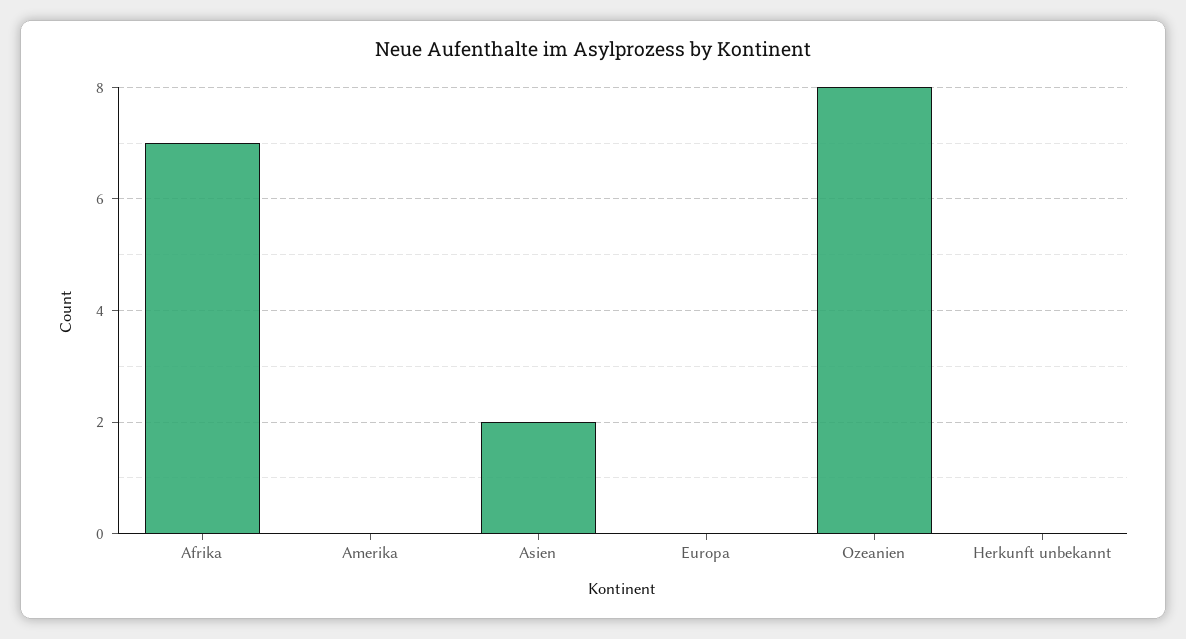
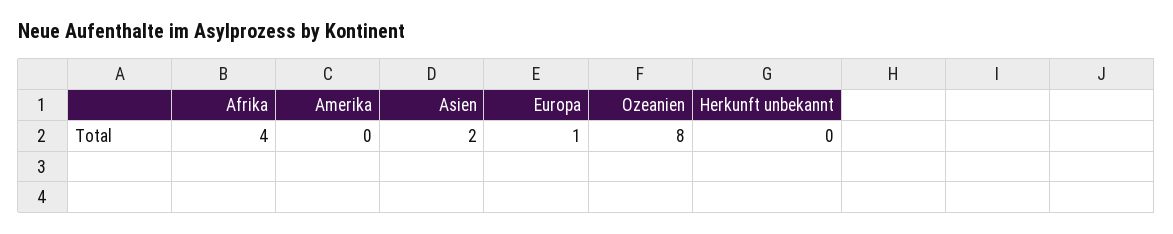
Afrika: 7 -> 4
Europa: 0 -> 1

